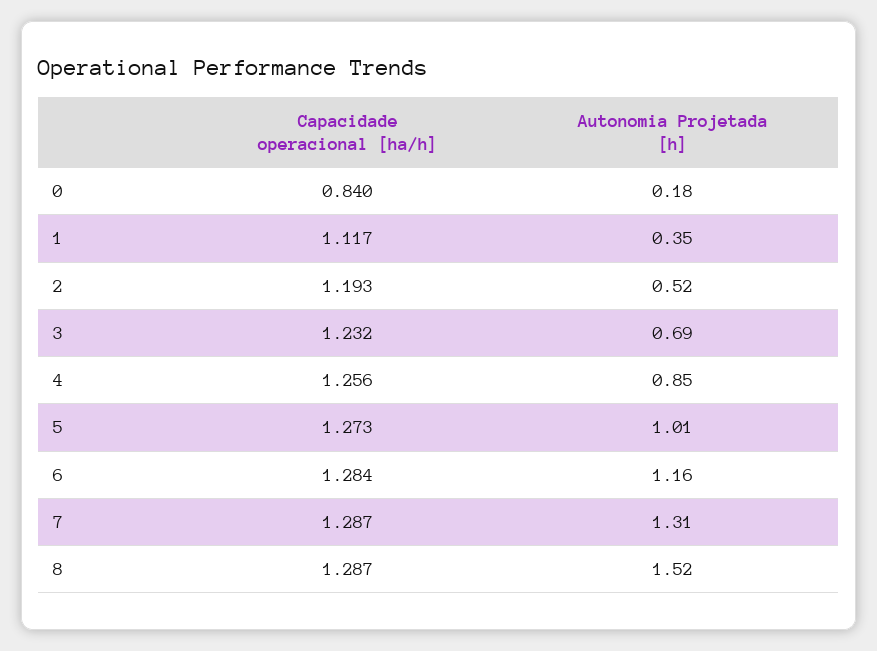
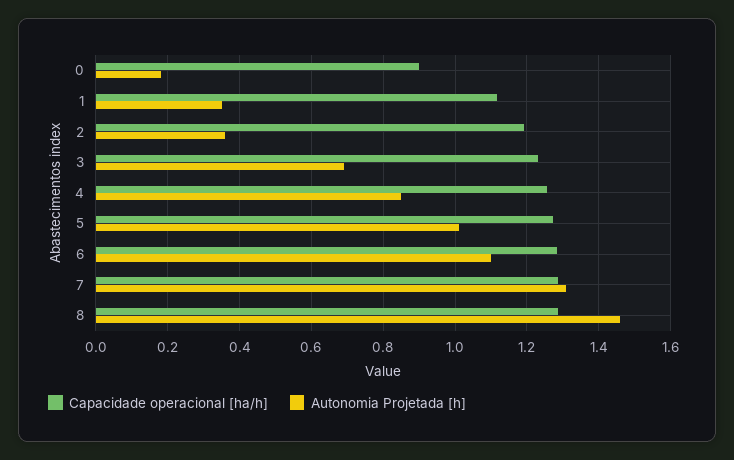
Capacidade operacional [ha/h], 0: 0.84 -> 0.9
Autonomia Projetada [h], 2: 0.52 -> 0.36
Autonomia Projetada [h], 6: 1.16 -> 1.1
Autonomia Projetada [h], 8: 1.52 -> 1.46

